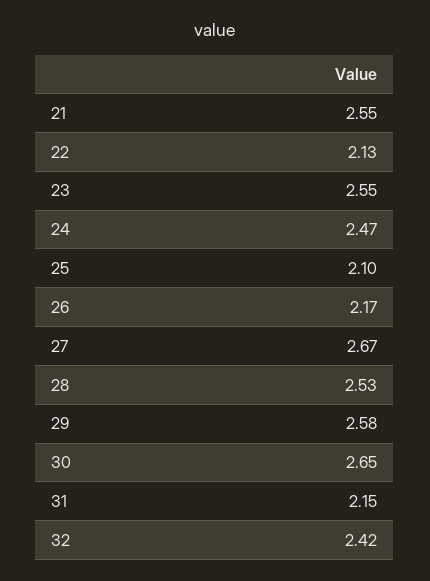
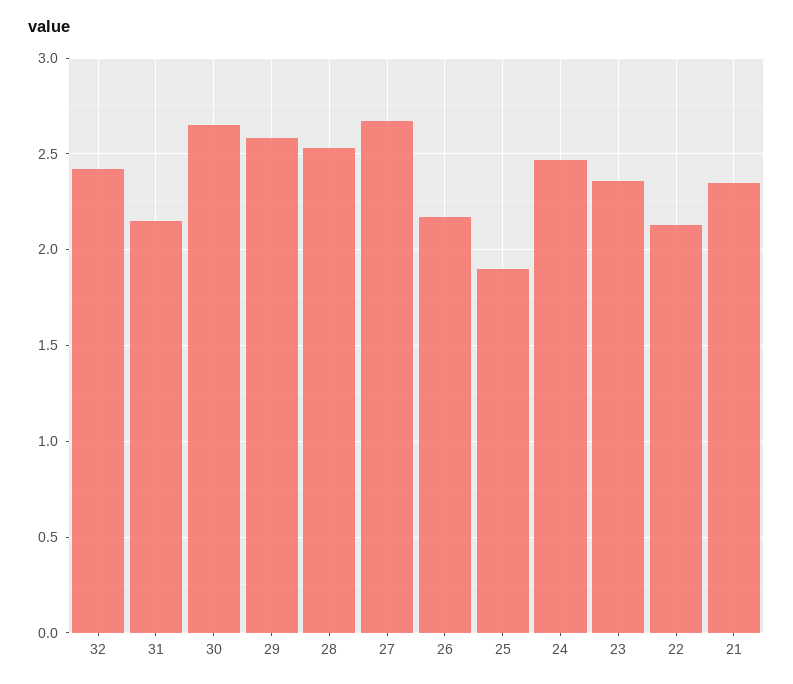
21: 2.55 -> 2.35
23: 2.55 -> 2.35
25: 2.1 -> 1.9

